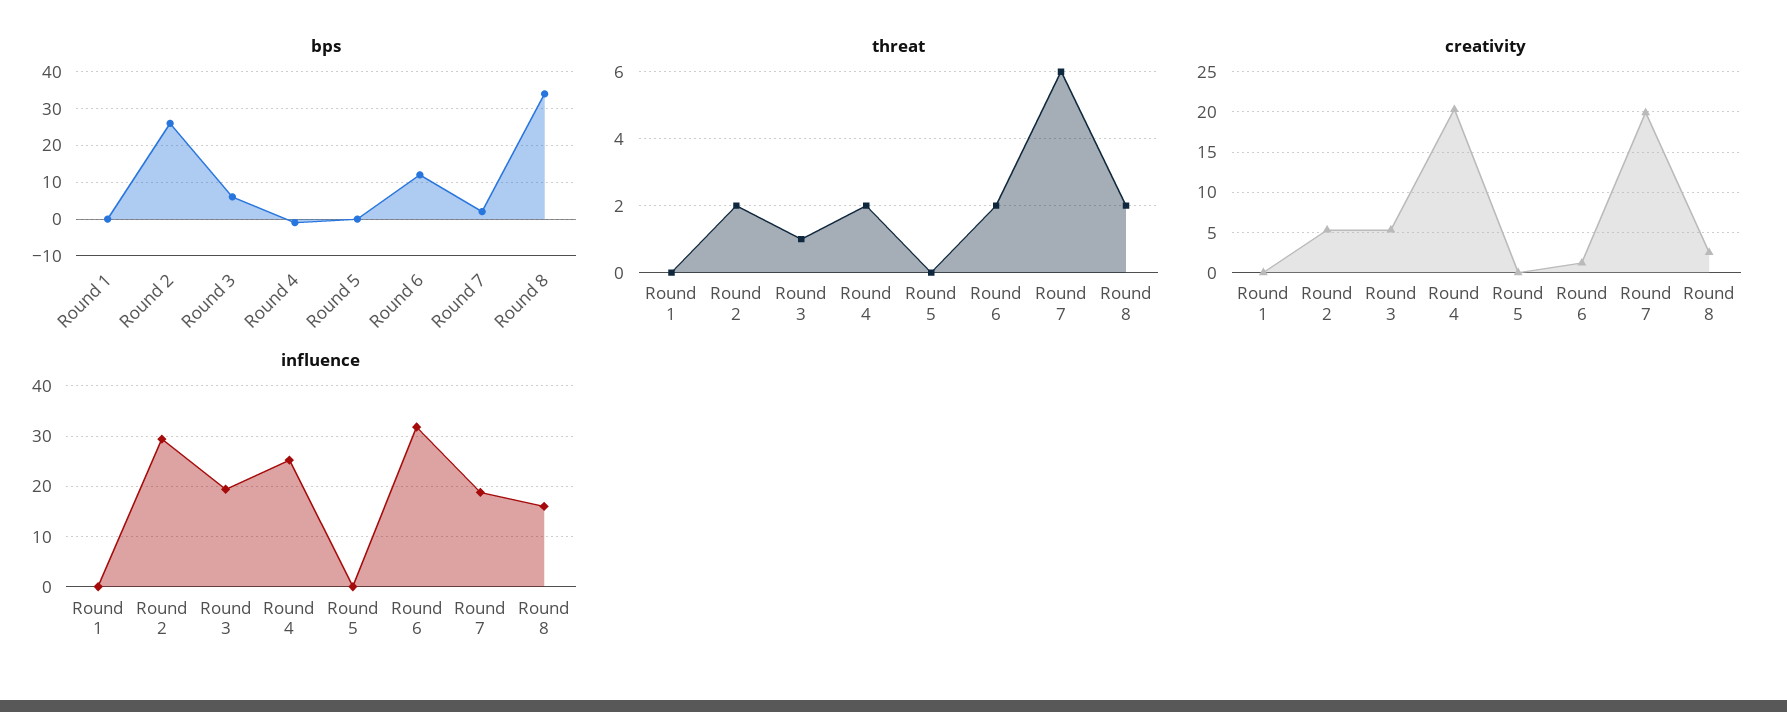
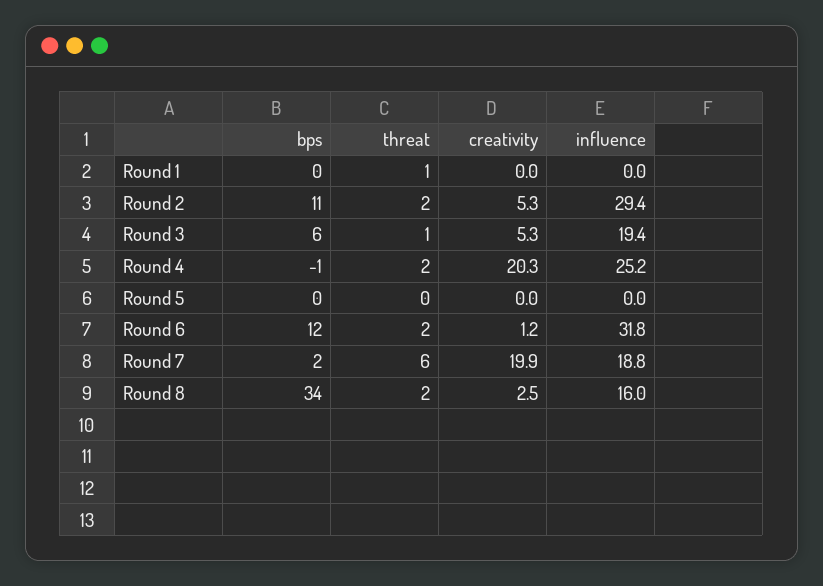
bps, Round 2: 25 -> 11
threat, Round 1: 0 -> 1

